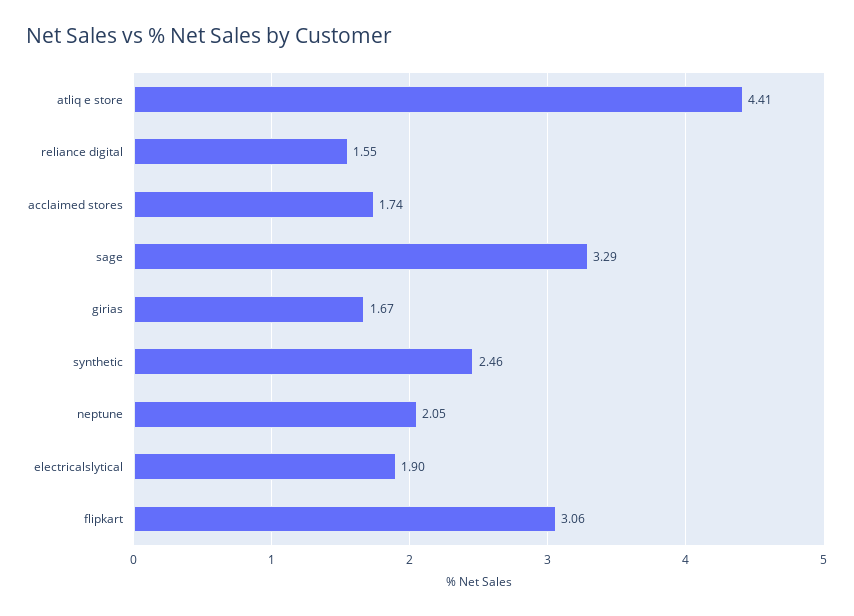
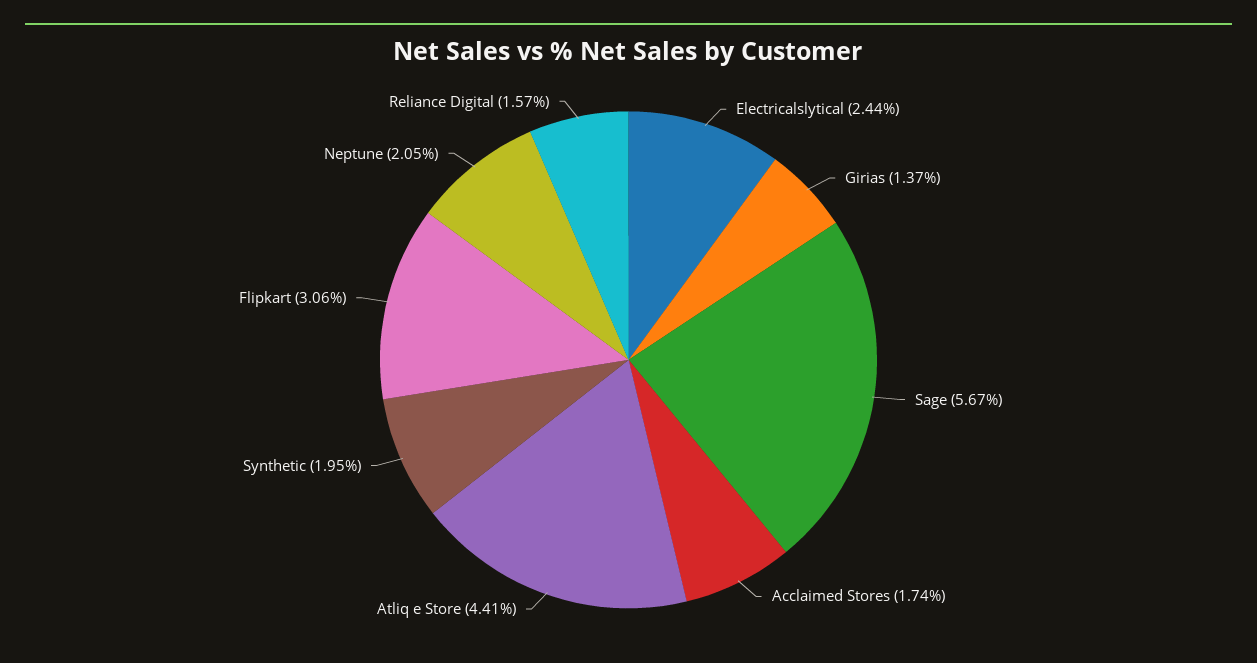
reliance digital: 1.55 -> 1.57
sage: 3.29 -> 5.67
girias: 1.67 -> 1.37
synthetic: 2.46 -> 1.95
electricalslytical: 1.9 -> 2.44

